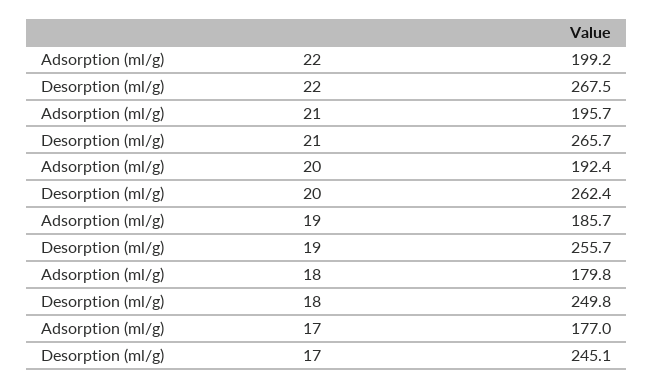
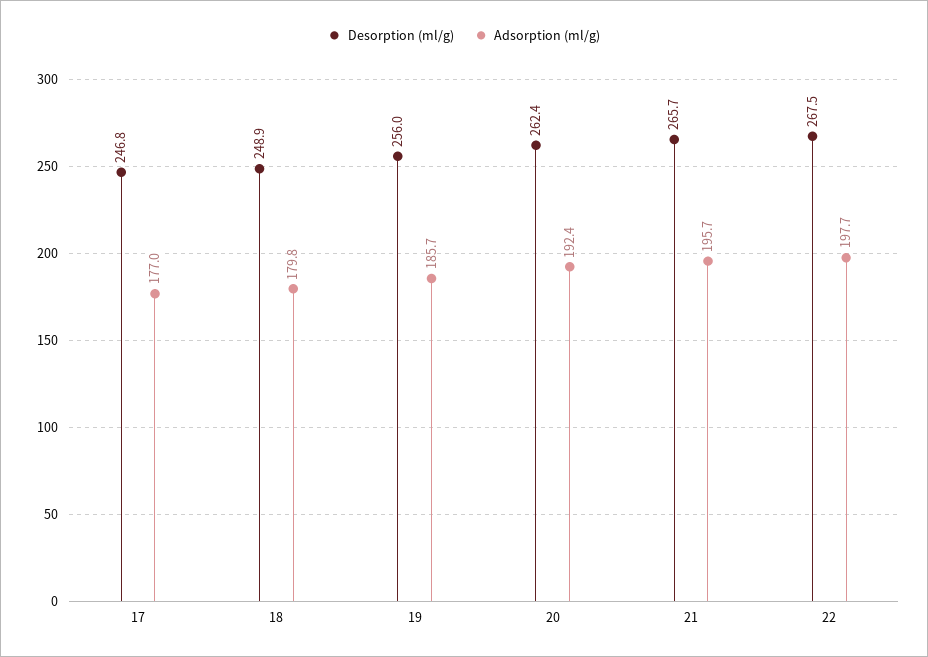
Adsorption (ml/g), 22: 199.2 -> 197.7
Desorption (ml/g), 19: 255.7 -> 256
Desorption (ml/g), 18: 249.8 -> 248.9
Desorption (ml/g), 17: 245.1 -> 246.8

